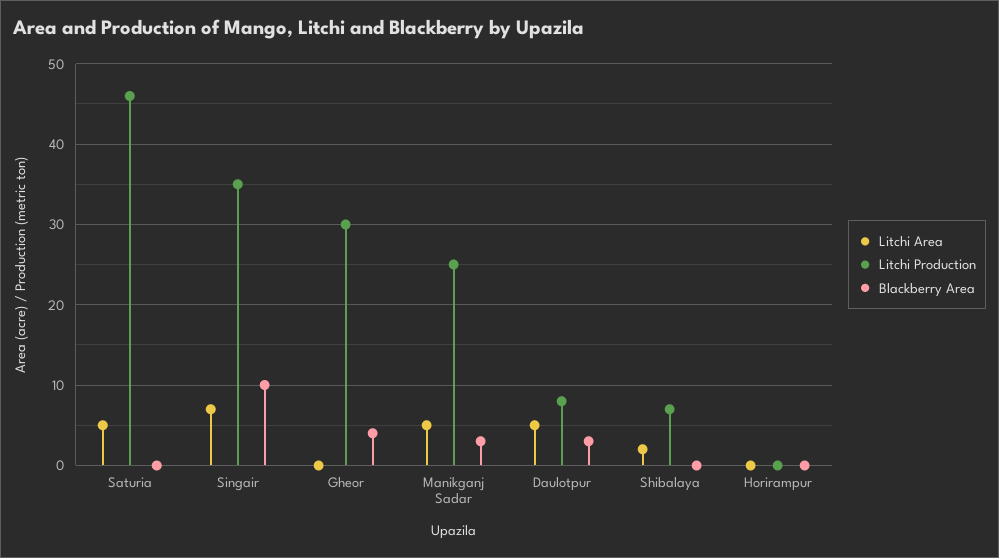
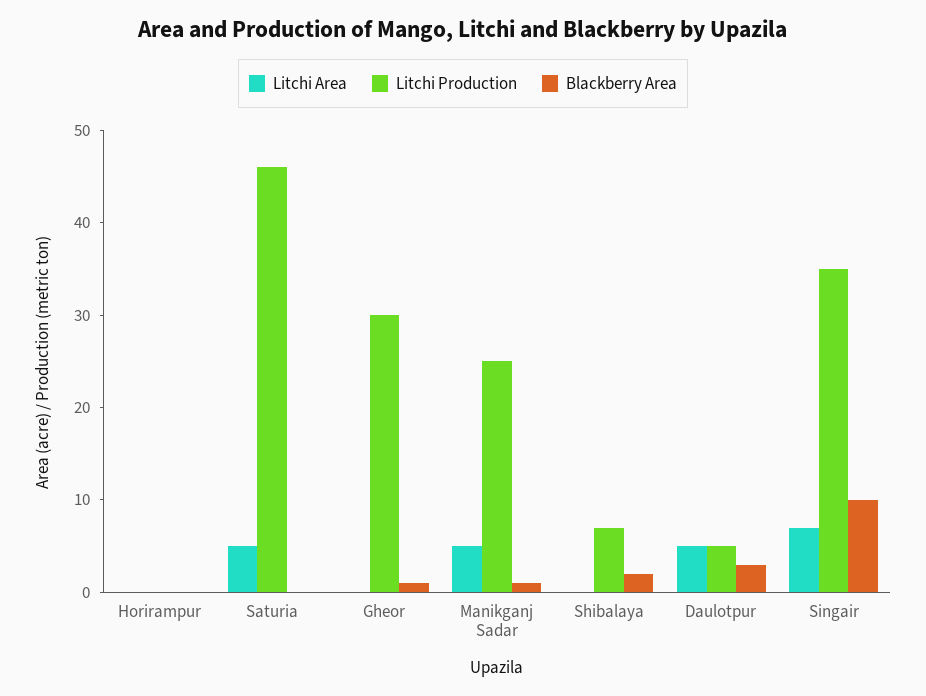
Blackberry Area, Gheor: 4 -> 1
Blackberry Area, Manikganj Sadar: 3 -> 1
Litchi Production, Daulotpur: 8 -> 5
Litchi Area, Shibalaya: 2 -> 0
Blackberry Area, Shibalaya: 0 -> 2

